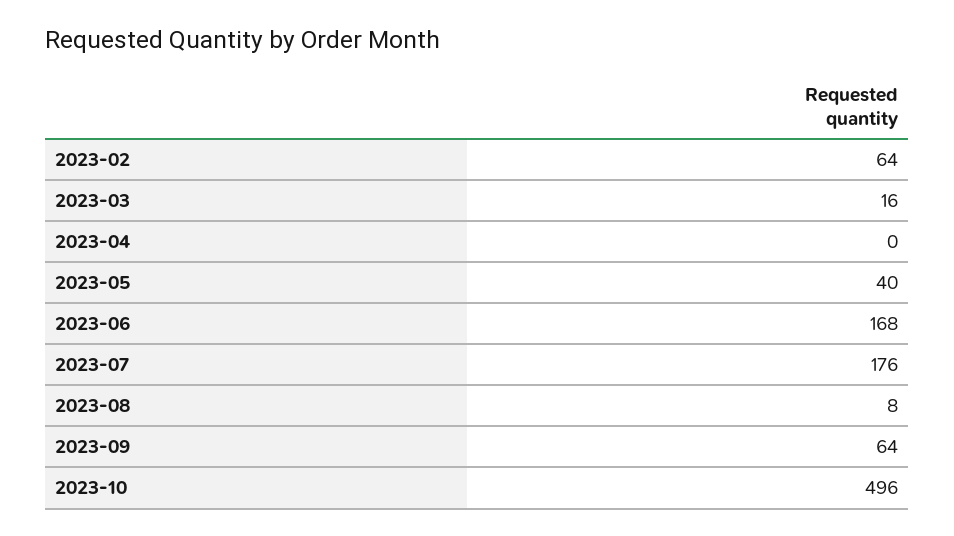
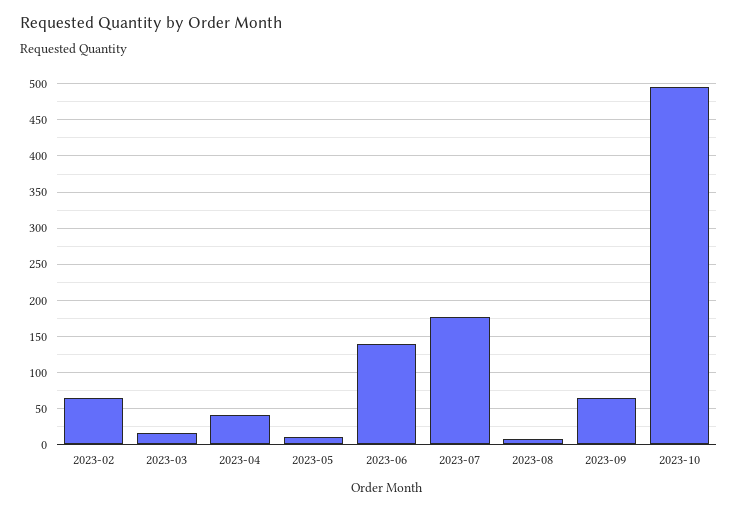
2023-04: 0 -> 40
2023-05: 40 -> 10
2023-06: 168 -> 140

